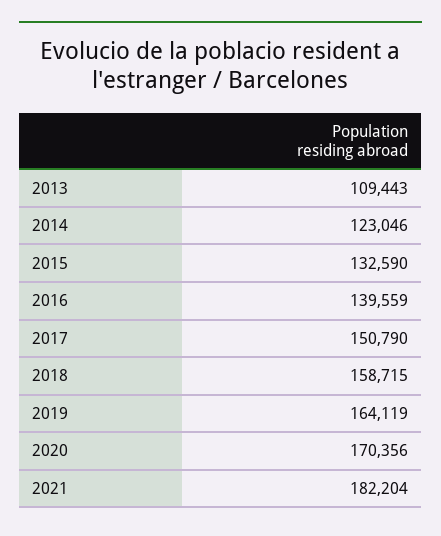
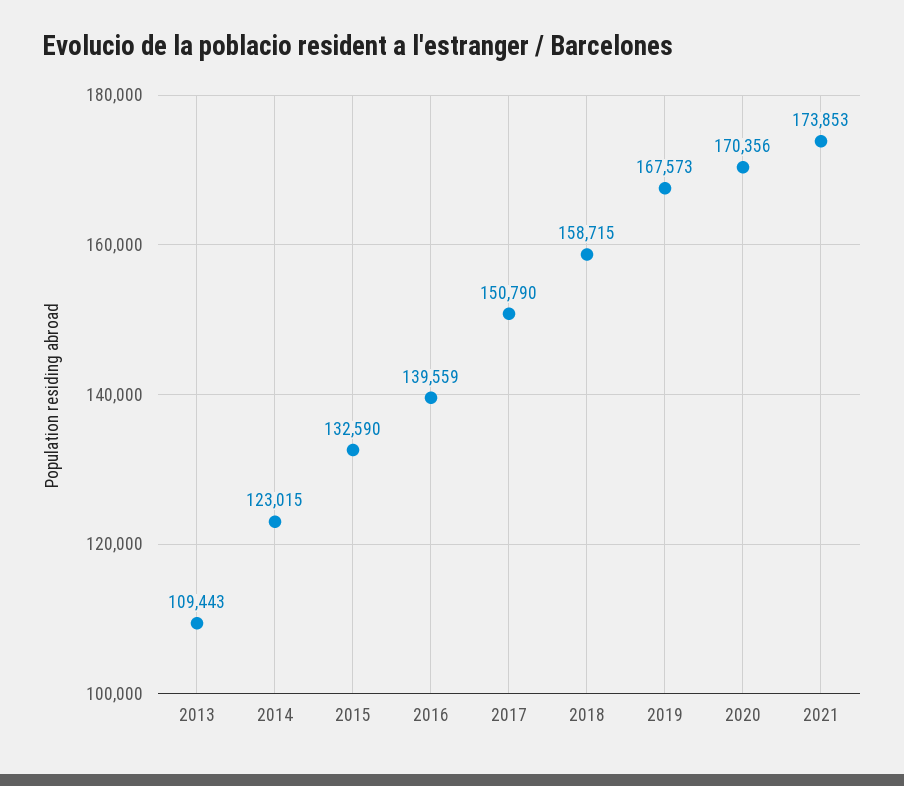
2014: 123046 -> 123015
2019: 164119 -> 167573
2021: 182204 -> 173853

